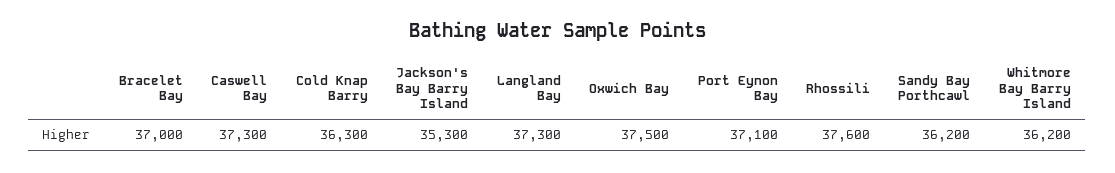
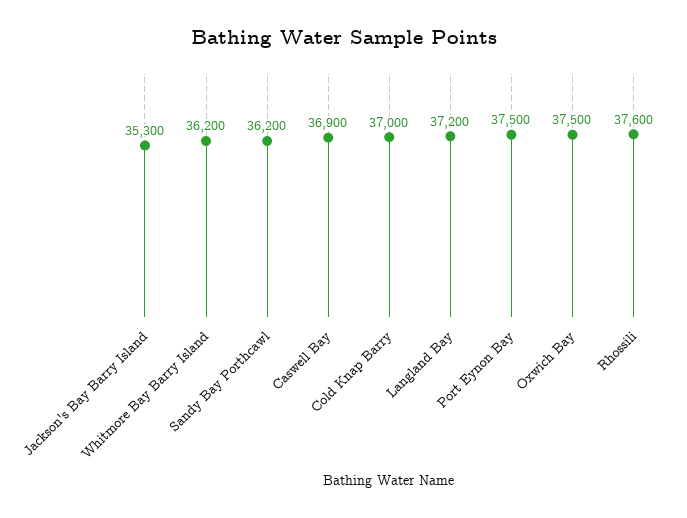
Bracelet Bay: 37000 -> none
Caswell Bay: 37300 -> 36900
Cold Knap Barry: 36300 -> 37000
Langland Bay: 37300 -> 37200
Port Eynon Bay: 37100 -> 37500

